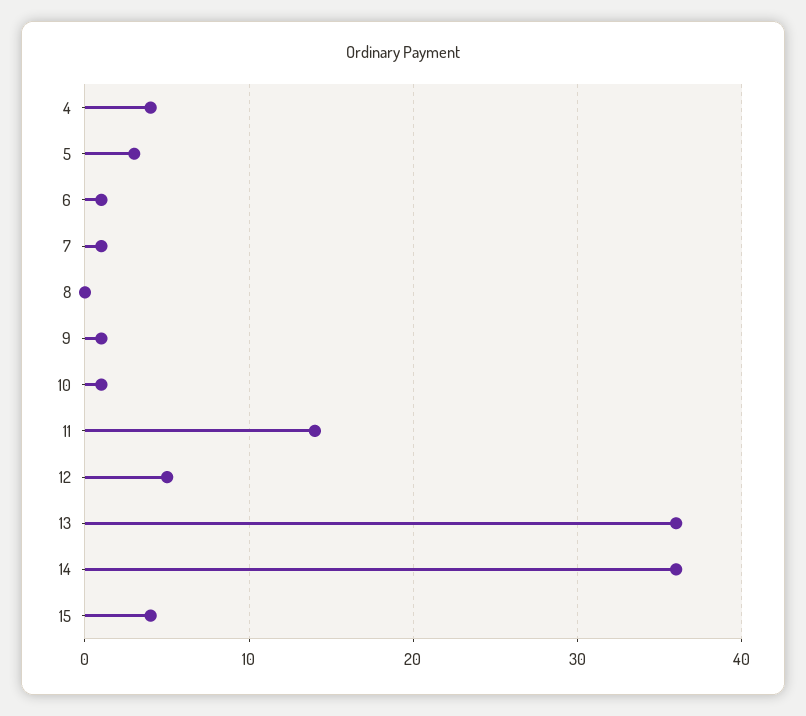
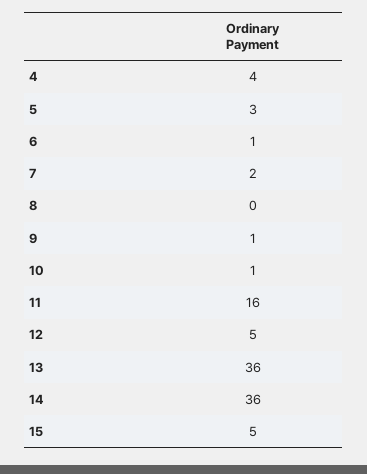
7: 1 -> 2
11: 14 -> 16
15: 4 -> 5

